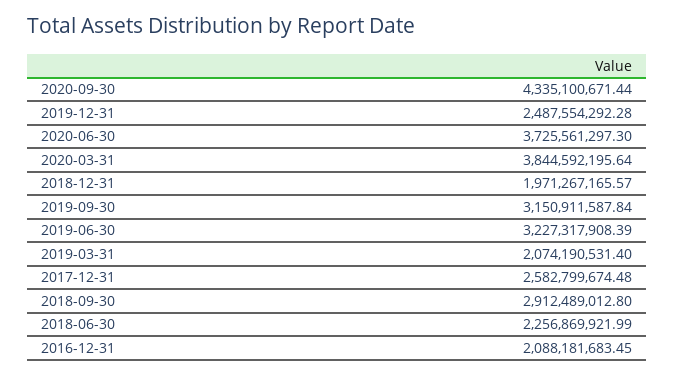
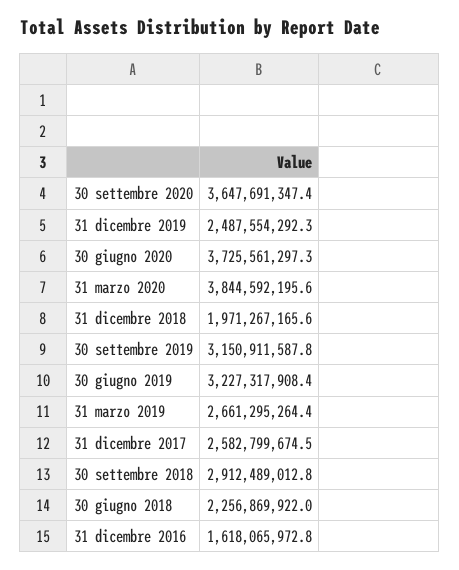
2020-09-30: 4335100671.44 -> 3647691347.4
2019-03-31: 2074190531.4 -> 2661295264.4
2016-12-31: 2088181683.45 -> 1618065972.8

